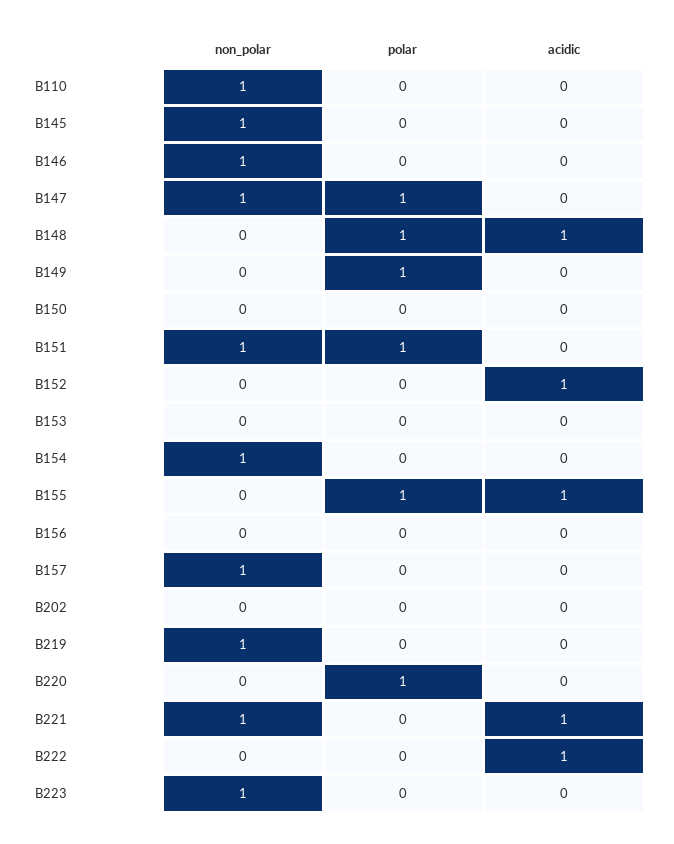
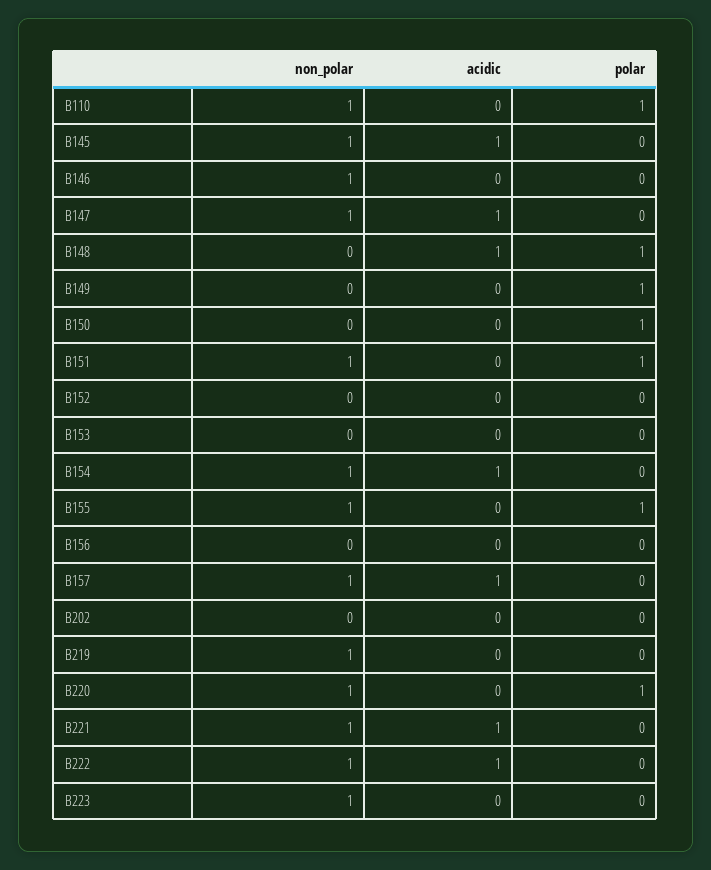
polar, B110: 0 -> 1
acidic, B145: 0 -> 1
polar, B147: 1 -> 0
acidic, B147: 0 -> 1
polar, B150: 0 -> 1
acidic, B152: 1 -> 0
acidic, B154: 0 -> 1
non_polar, B155: 0 -> 1
acidic, B155: 1 -> 0
acidic, B157: 0 -> 1
non_polar, B220: 0 -> 1
non_polar, B222: 0 -> 1

